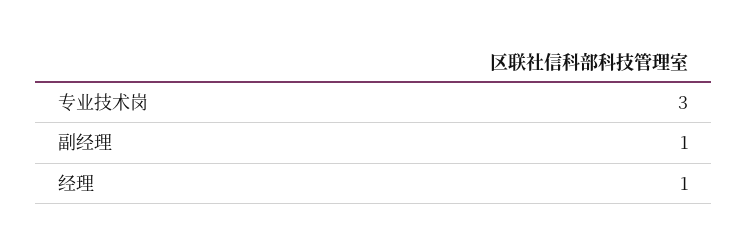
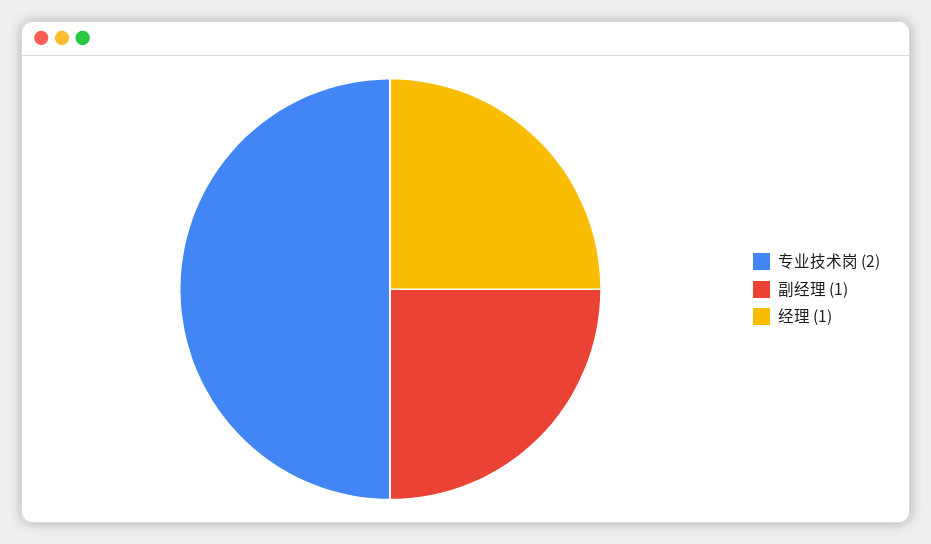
专业技术岗: 3 -> 2

